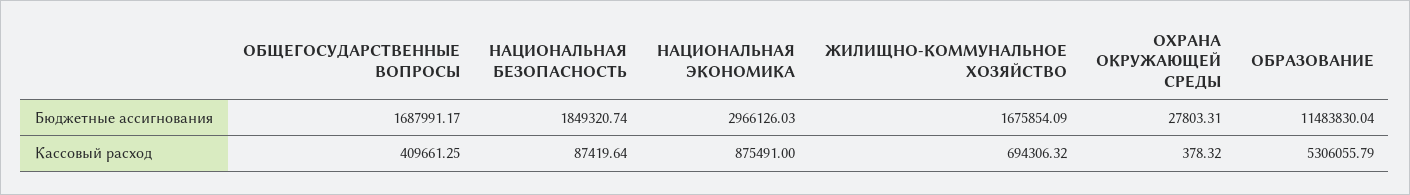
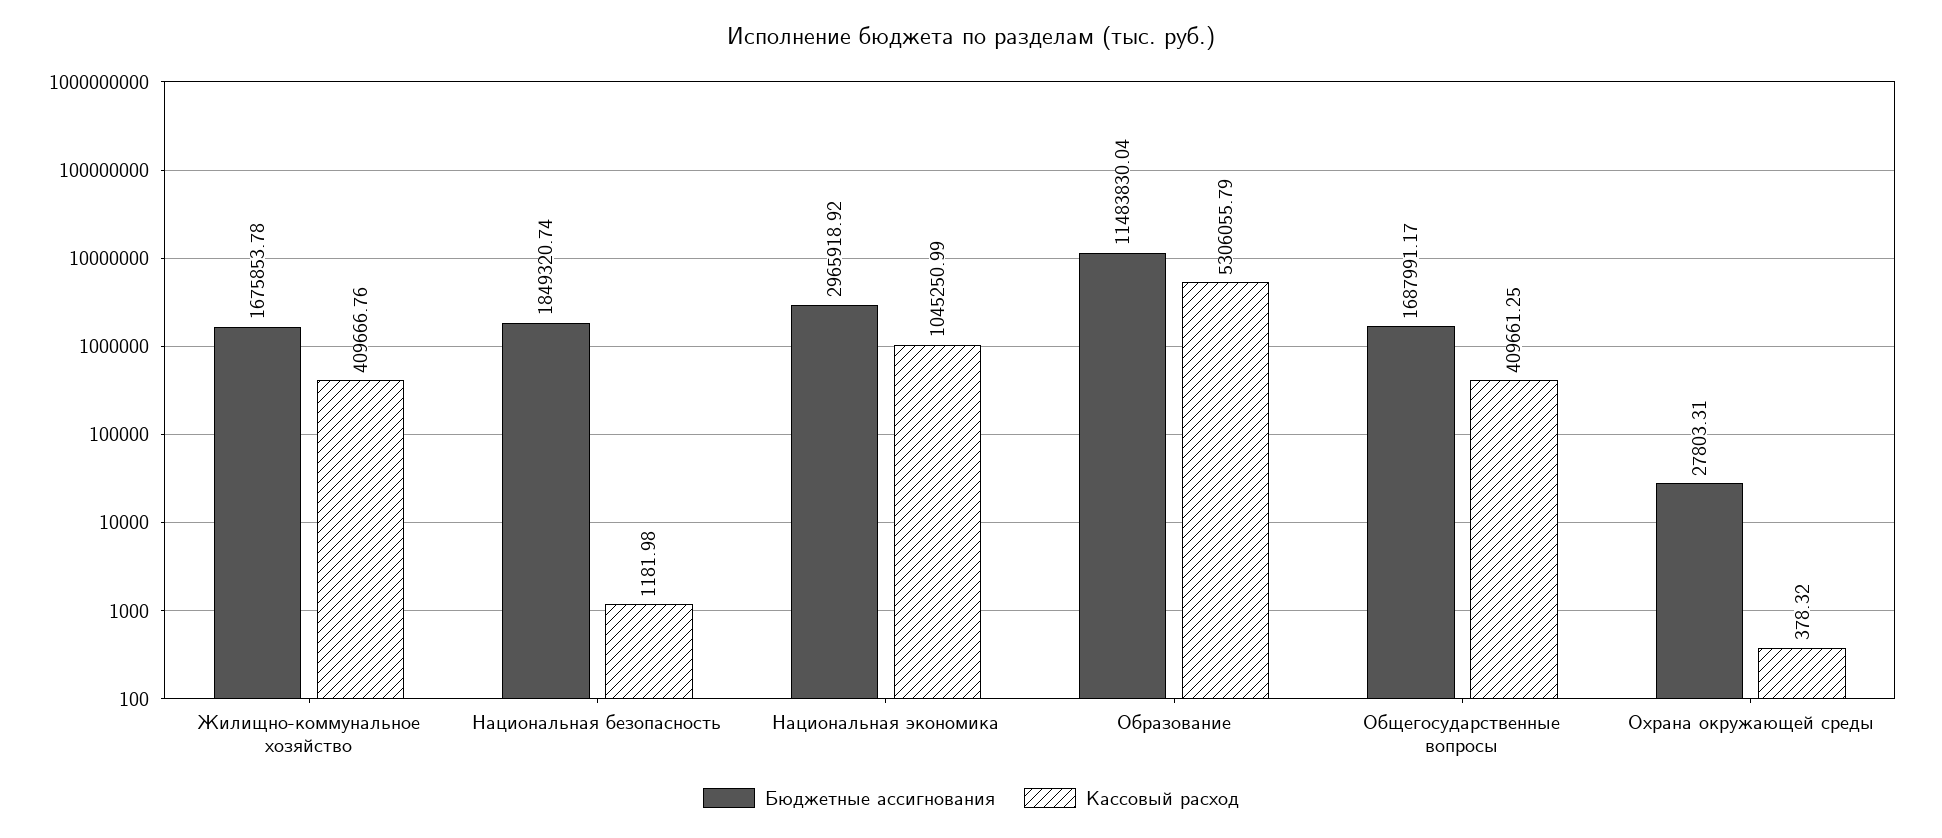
Бюджетные ассигнования, НАЦИОНАЛЬНАЯ ЭКОНОМИКА: 2966126.03 -> 2965918.92
Бюджетные ассигнования, ЖИЛИЩНО-КОММУНАЛЬНОЕ ХОЗЯЙСТВО: 1675854.09 -> 1675853.78
Кассовый расход, НАЦИОНАЛЬНАЯ БЕЗОПАСНОСТЬ: 87419.64 -> 1181.98
Кассовый расход, НАЦИОНАЛЬНАЯ ЭКОНОМИКА: 875491 -> 1045250.99
Кассовый расход, ЖИЛИЩНО-КОММУНАЛЬНОЕ ХОЗЯЙСТВО: 694306.32 -> 409666.76

